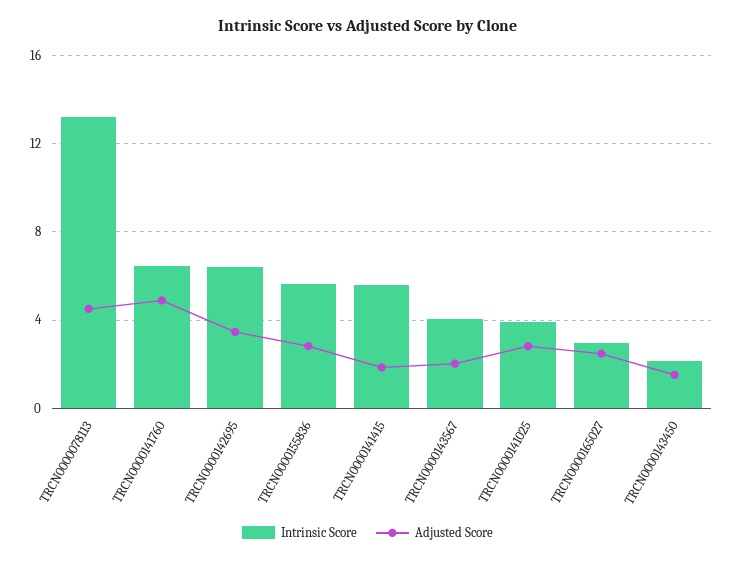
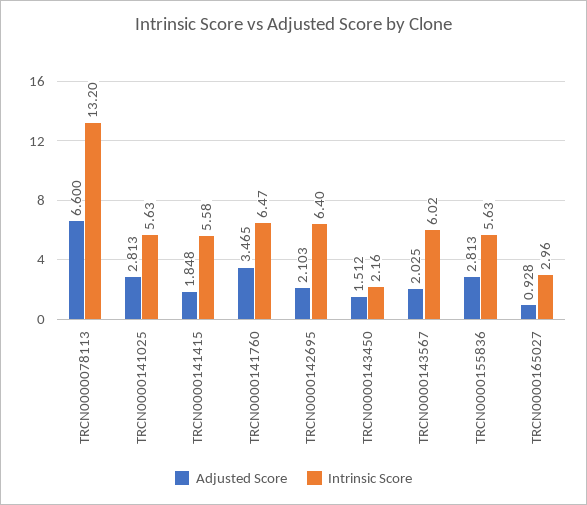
Adjusted Score, TRCN0000078113: 4.5 -> 6.6
Adjusted Score, TRCN0000141760: 5 -> 3.465
Adjusted Score, TRCN0000142695: 3.5 -> 2.103
Intrinsic Score, TRCN0000143567: 4 -> 6.02
Intrinsic Score, TRCN0000141025: 4 -> 5.63
Adjusted Score, TRCN0000165027: 2.5 -> 0.928

